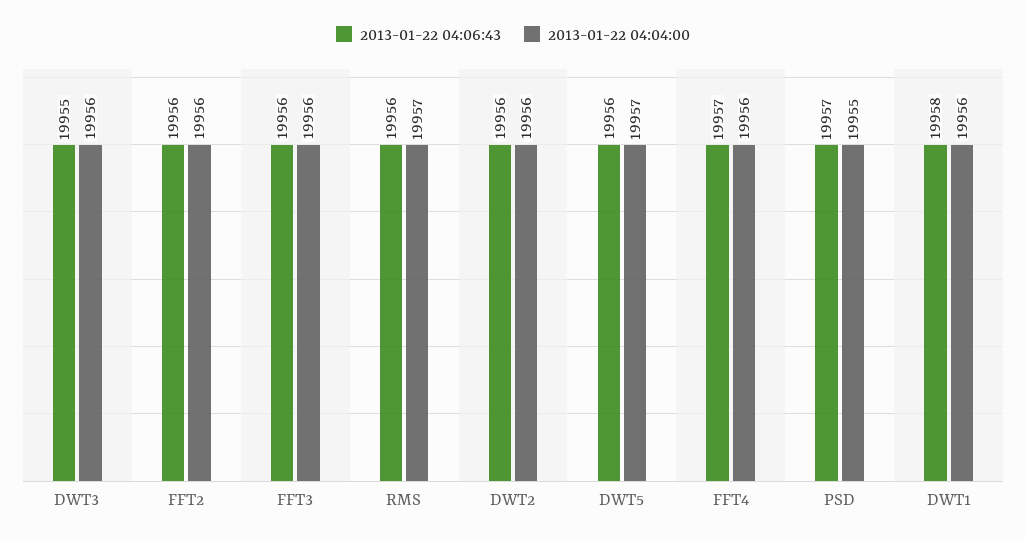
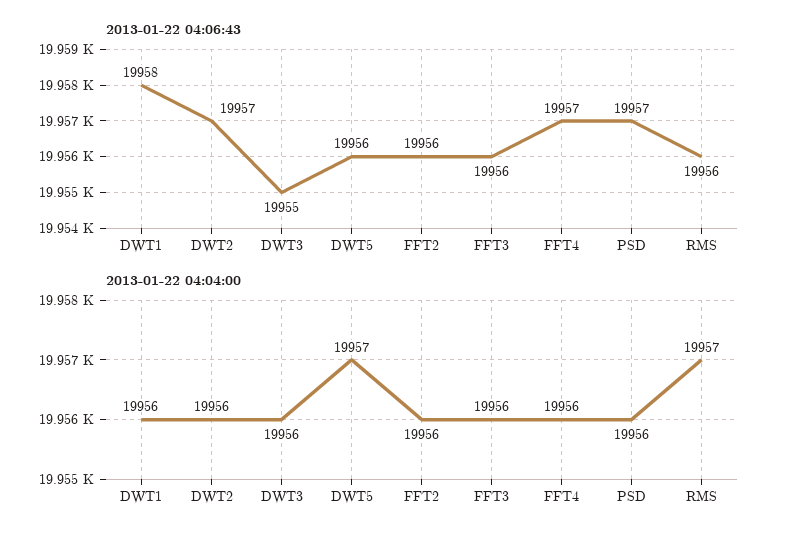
2013-01-22 04:06:43, DWT2: 19956 -> 19957
2013-01-22 04:04:00, PSD: 19955 -> 19956

